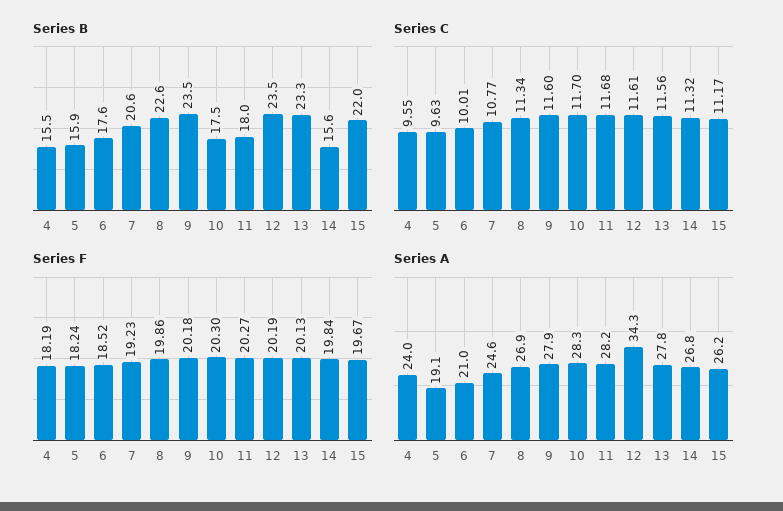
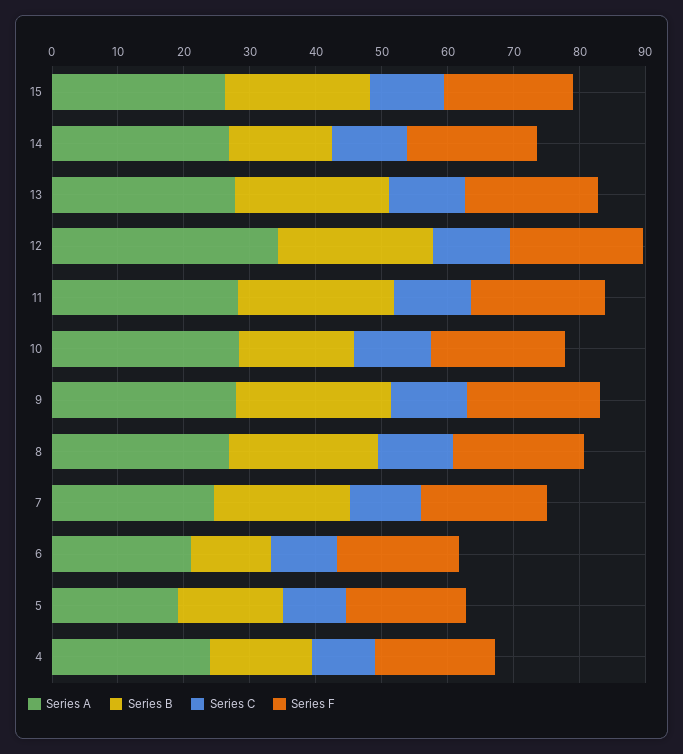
Series B, 6: 17.6 -> 12
Series B, 11: 18 -> 24

